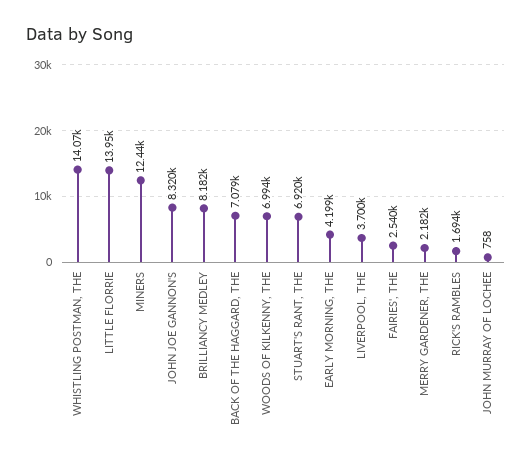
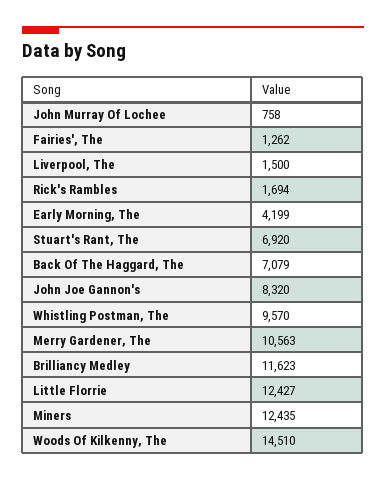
WHISTLING POSTMAN, THE: 14070 -> 9570
LITTLE FLORRIE: 13950 -> 12427
BRILLIANCY MEDLEY: 8182 -> 11623
WOODS OF KILKENNY, THE: 6994 -> 14510
LIVERPOOL, THE: 3700 -> 1500
FAIRIES', THE: 2540 -> 1262
MERRY GARDENER, THE: 2182 -> 10563

